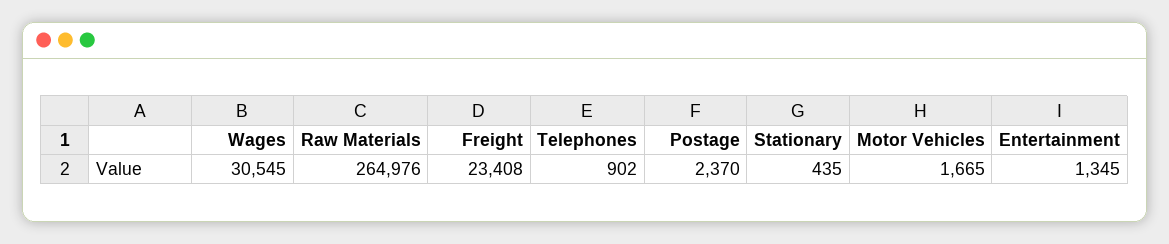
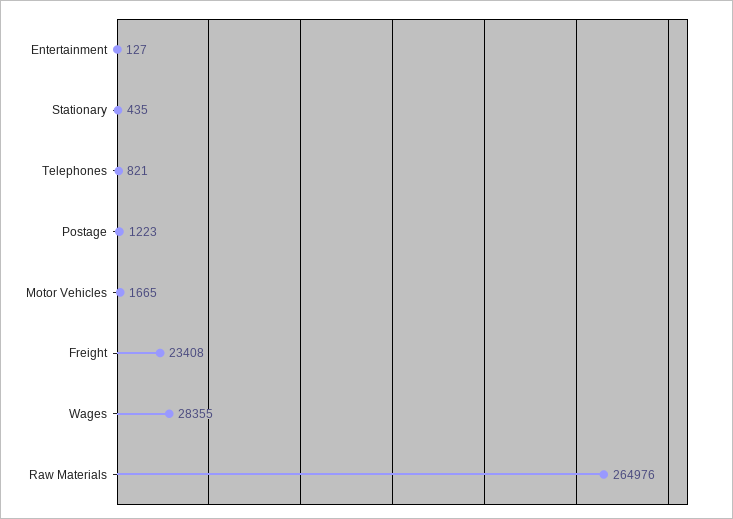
Wages: 30545 -> 28355
Telephones: 902 -> 821
Postage: 2370 -> 1223
Entertainment: 1345 -> 127

